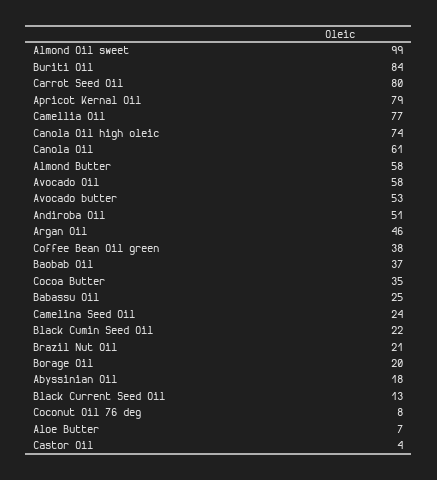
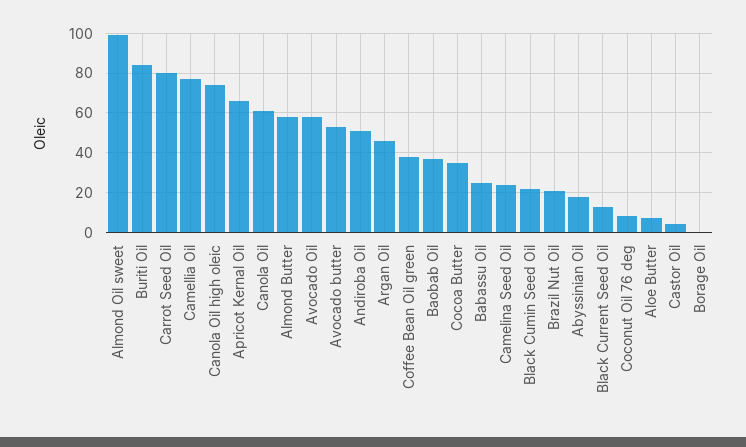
Apricot Kernal Oil: 79 -> 65
Borage Oil: 20 -> 0

